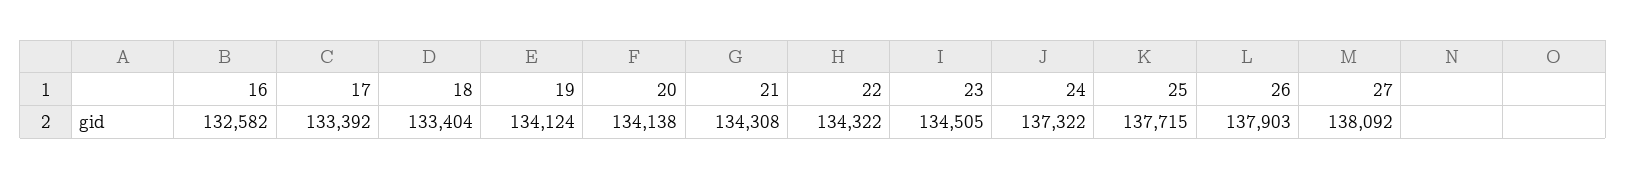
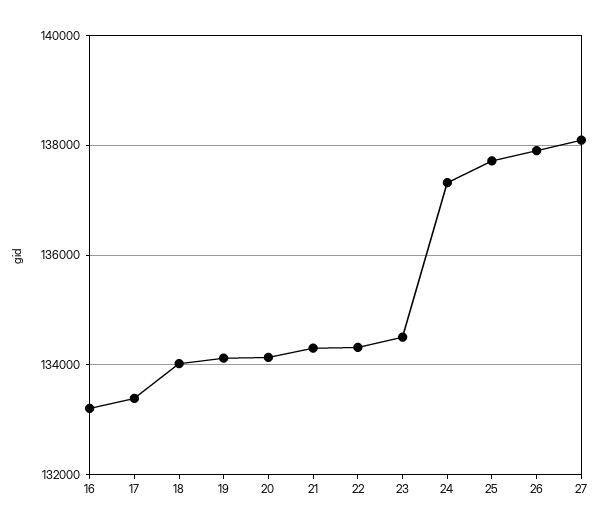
16: 132582 -> 133200
18: 133404 -> 134000

